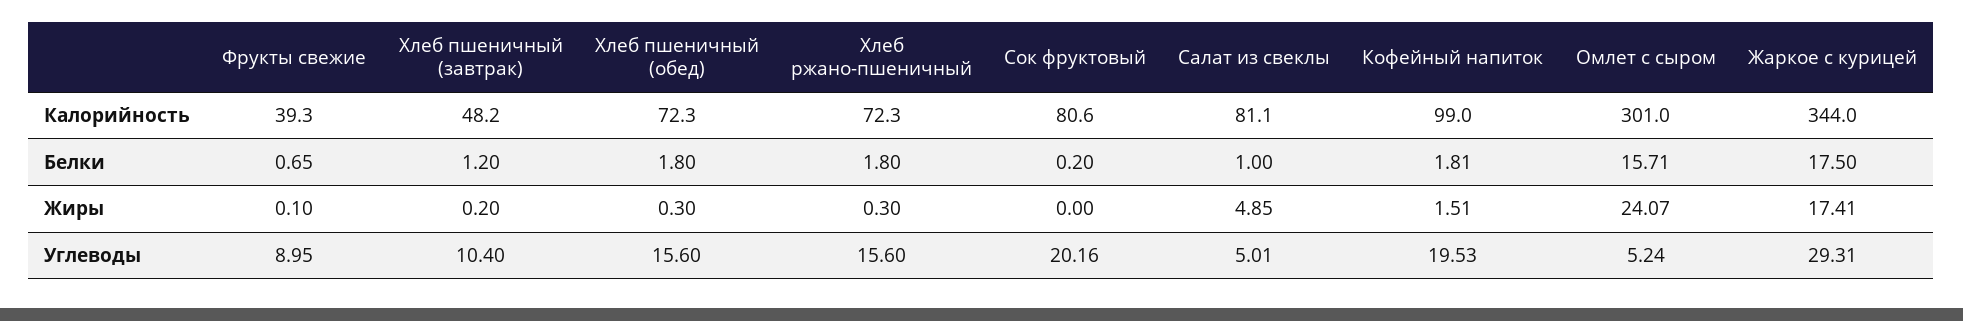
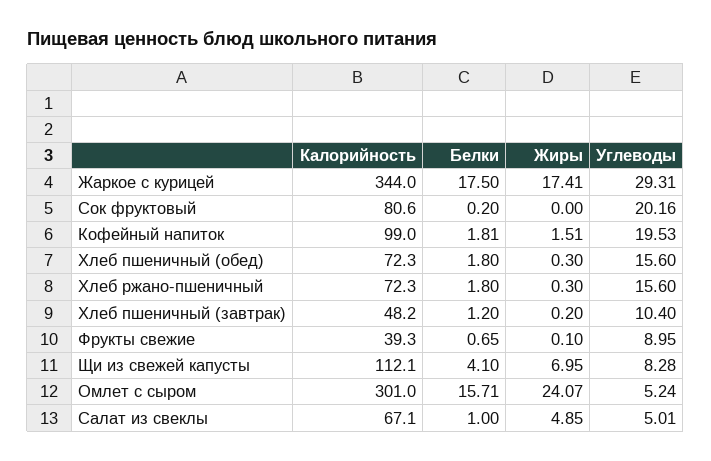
Салат из свеклы, Калорийность: 81.1 -> 67.1
Щи из свежей капусты, Калорийность: none -> 112.1
Щи из свежей капусты, Белки: none -> 4.1
Щи из свежей капусты, Жиры: none -> 6.95
Щи из свежей капусты, Углеводы: none -> 8.28

